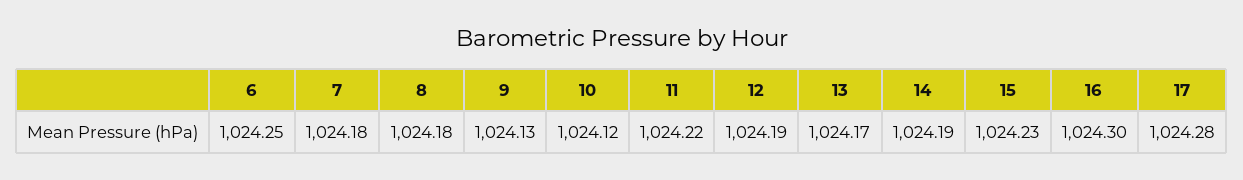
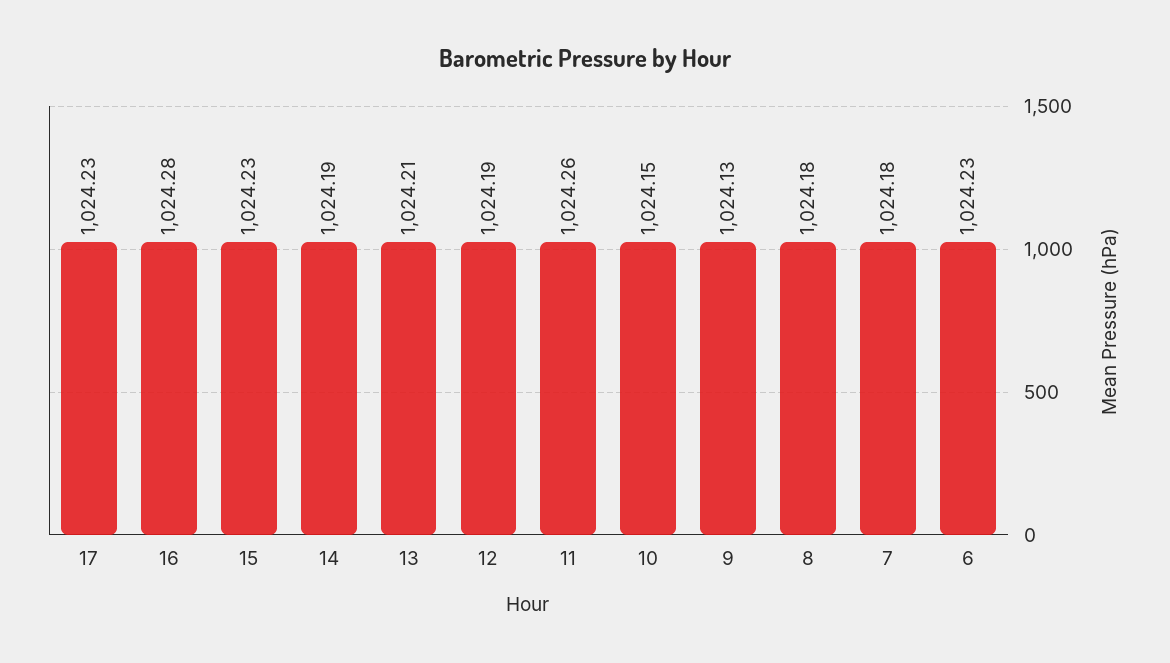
6: 1024.25 -> 1024.23
10: 1024.12 -> 1024.15
11: 1024.22 -> 1024.26
13: 1024.17 -> 1024.21
16: 1024.3 -> 1024.28
17: 1024.28 -> 1024.23

